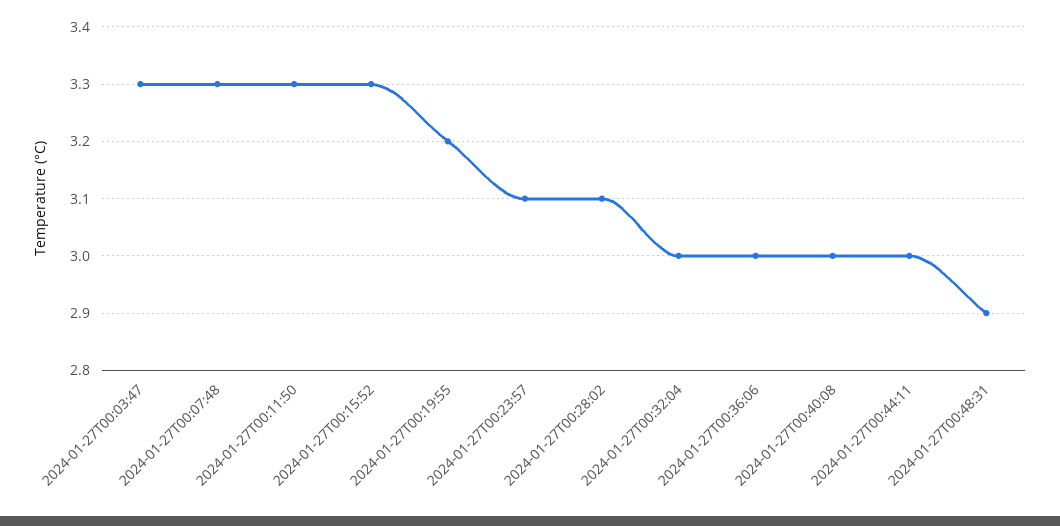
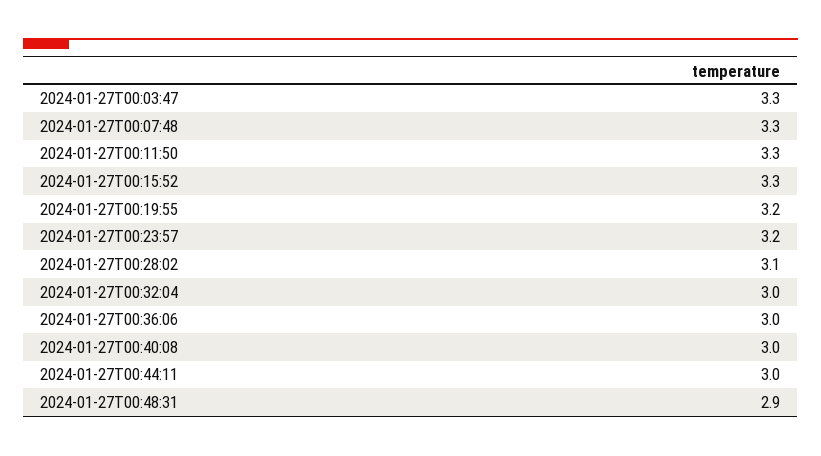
2024-01-27T00:23:57: 3.1 -> 3.2

